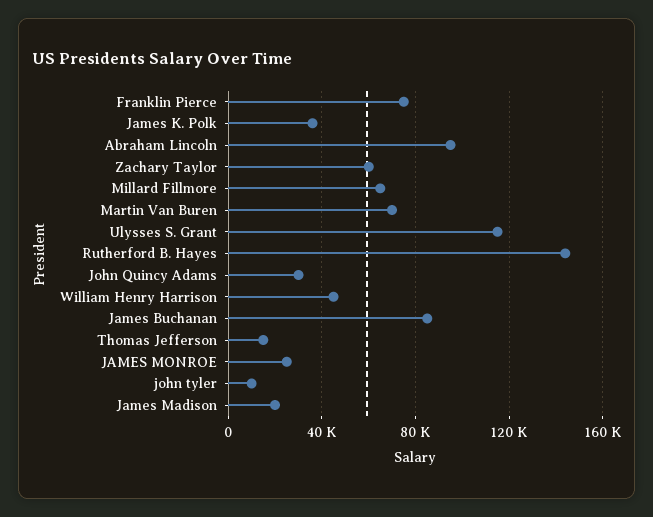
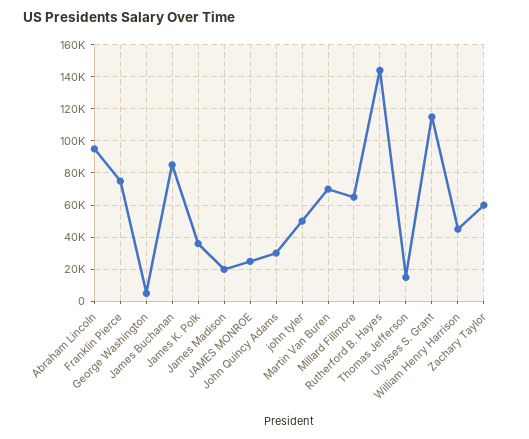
john tyler: 10000 -> 50000
George Washington: none -> 5000

